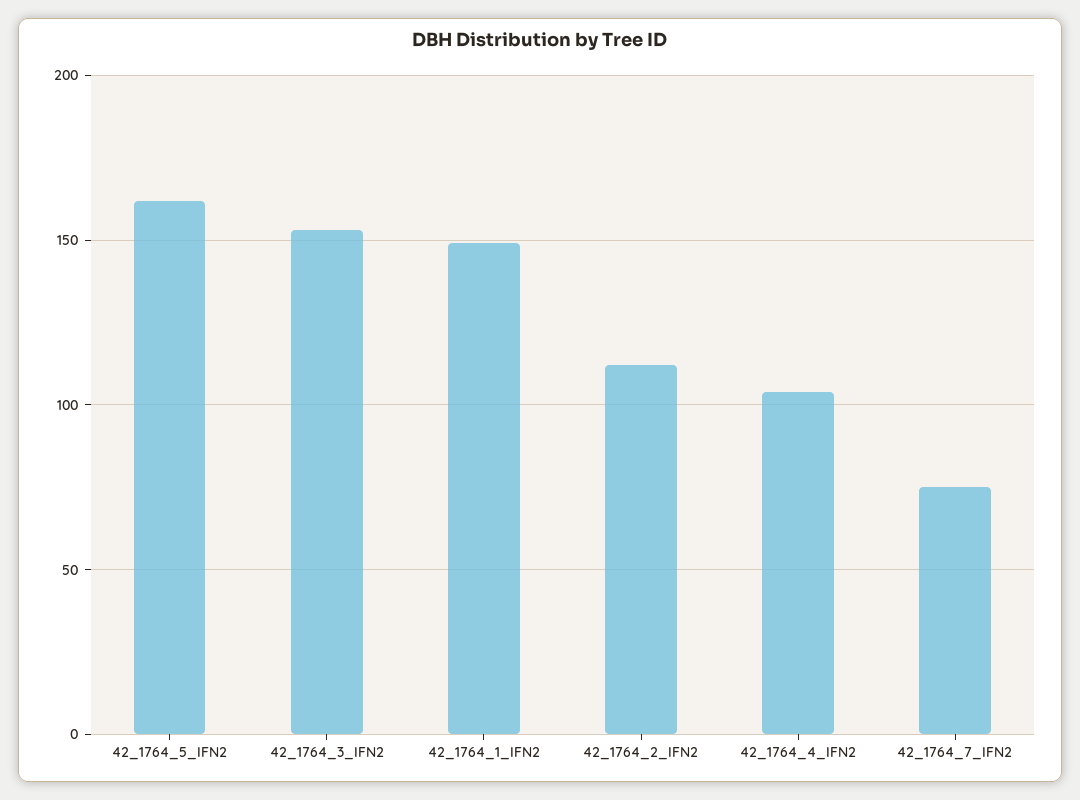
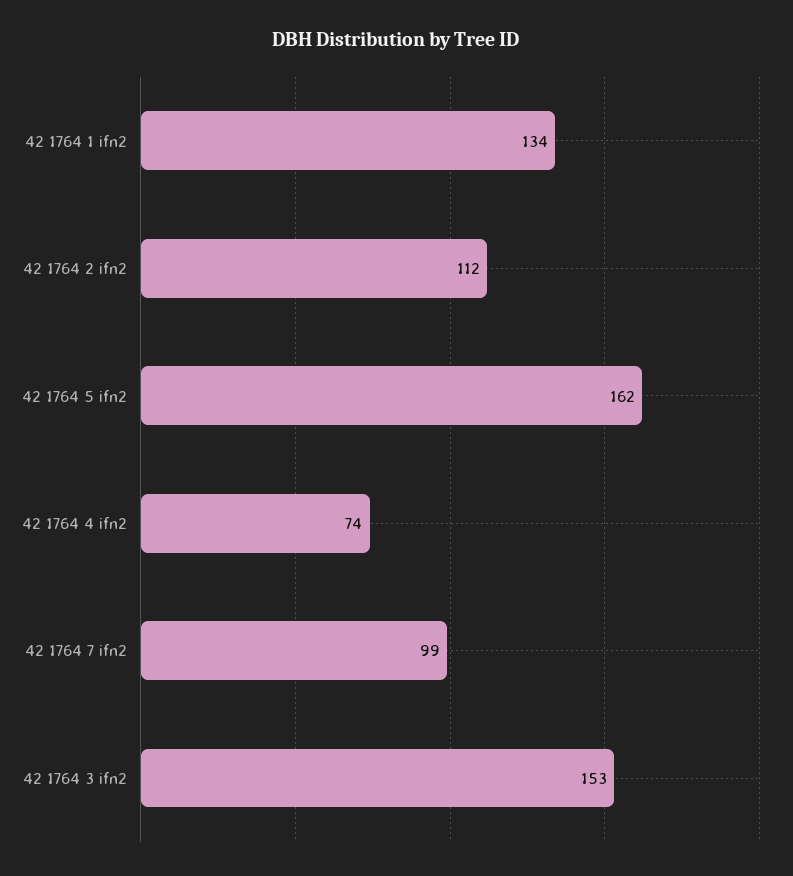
42_1764_1_IFN2: 150 -> 134
42_1764_4_IFN2: 105 -> 74
42_1764_7_IFN2: 75 -> 99

